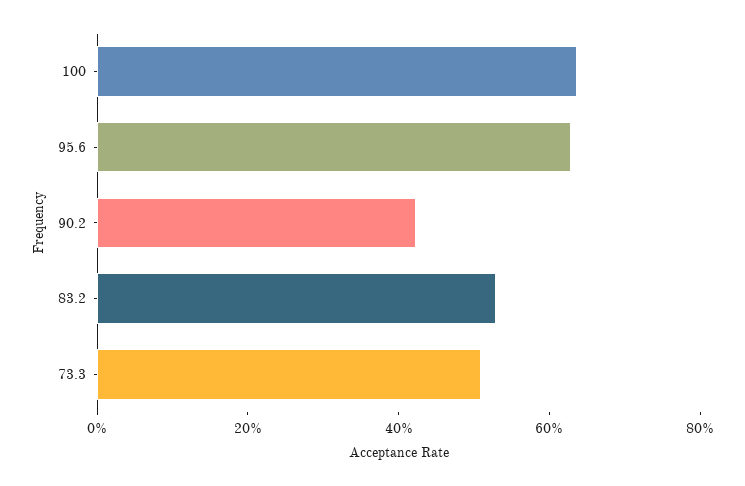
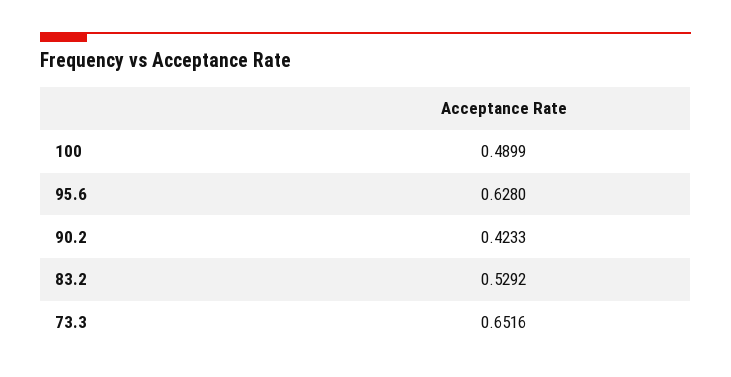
100: 0.65 -> 0.4899
73.3: 0.5 -> 0.6516

